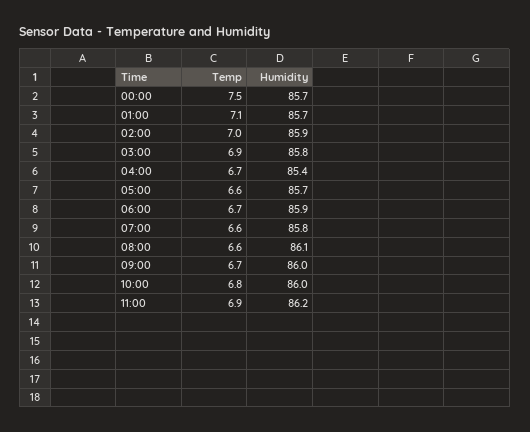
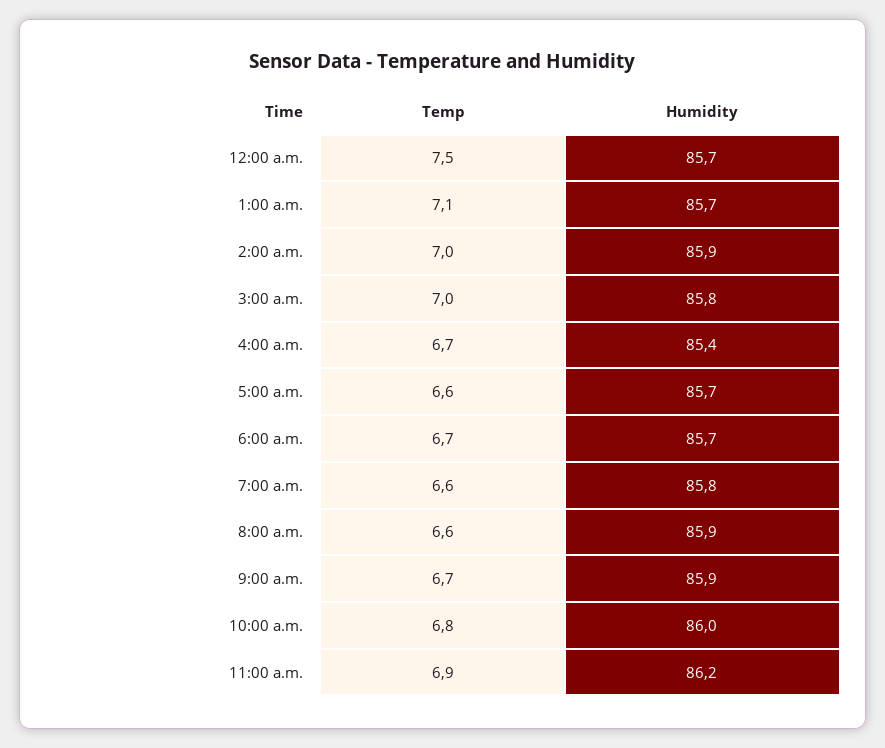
Temp, 03:00: 6.9 -> 7
Humidity, 06:00: 85.9 -> 85.7
Humidity, 08:00: 86.1 -> 85.9
Humidity, 09:00: 86 -> 85.9

